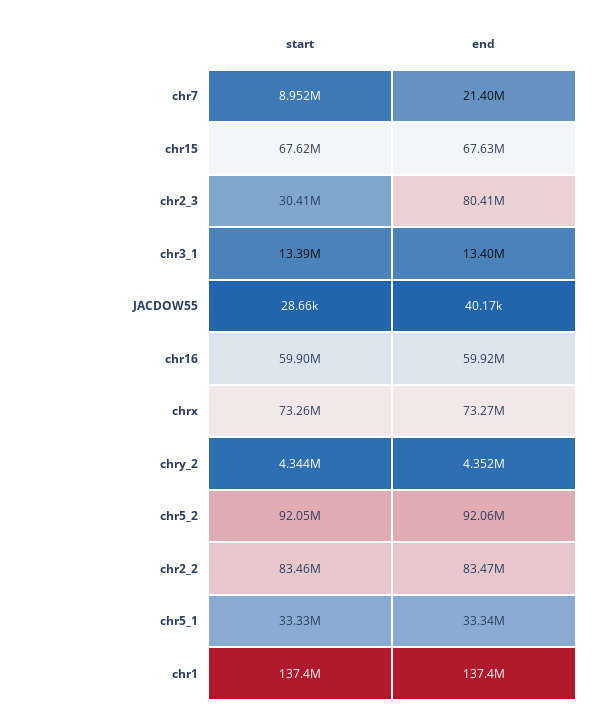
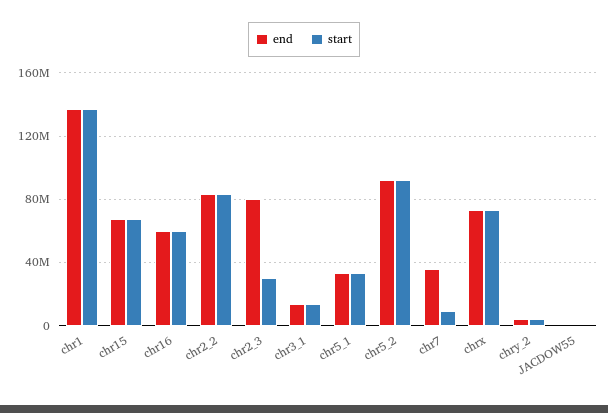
end, chr7: 21400000 -> 35000000

